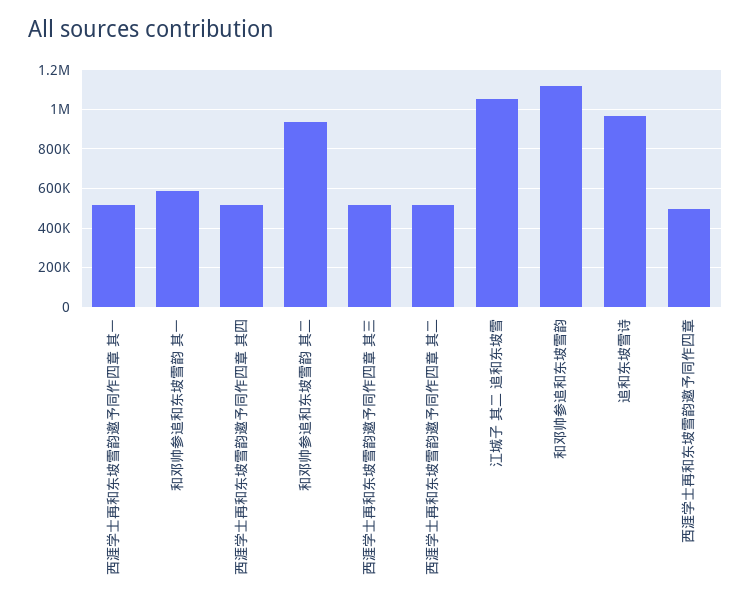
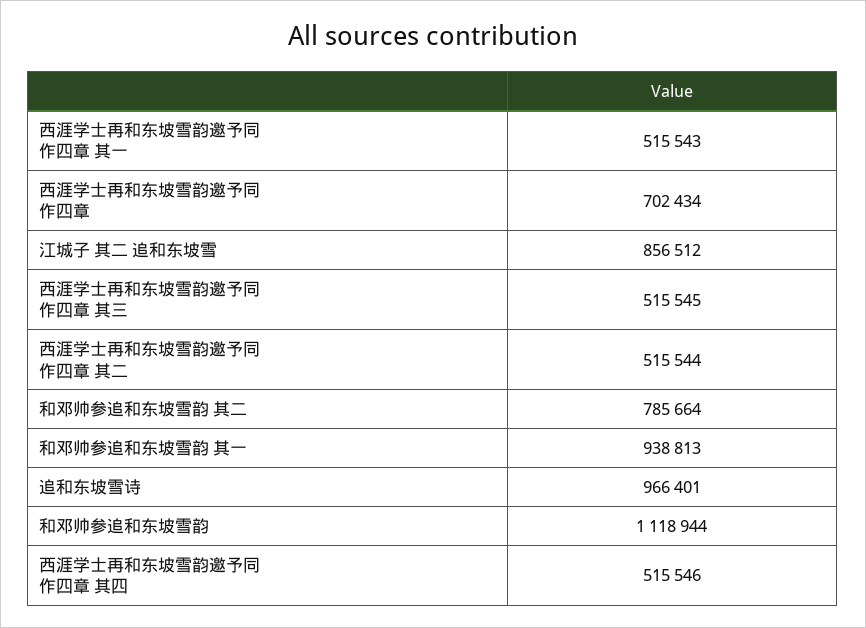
和邓帅参追和东坡雪韵 其一: 600000 -> 938813
和邓帅参追和东坡雪韵 其二: 950000 -> 785664
江城子 其二 追和东坡雪: 1050000 -> 856512
西涯学士再和东坡雪韵邀予同作四章: 500000 -> 702434

